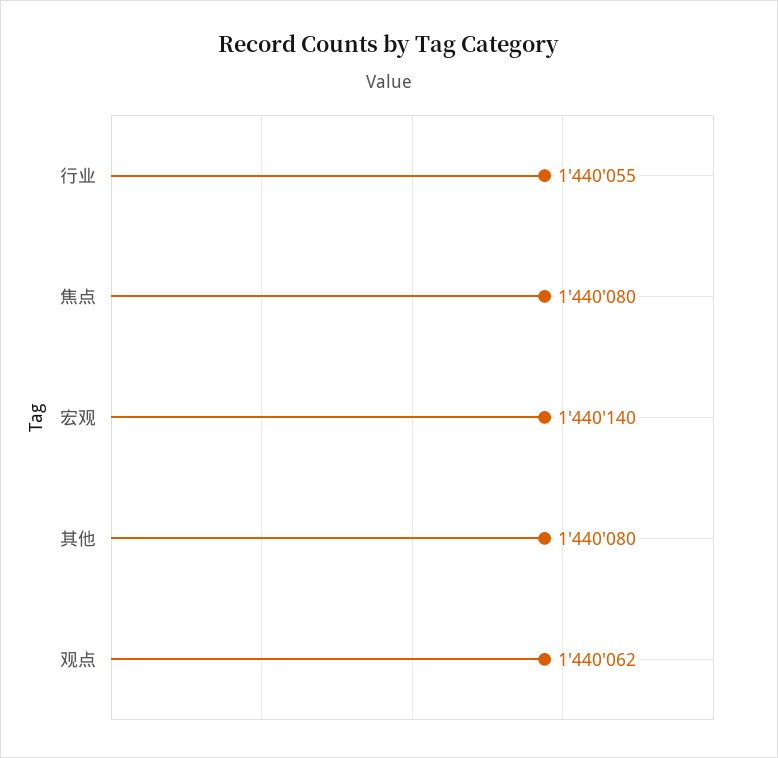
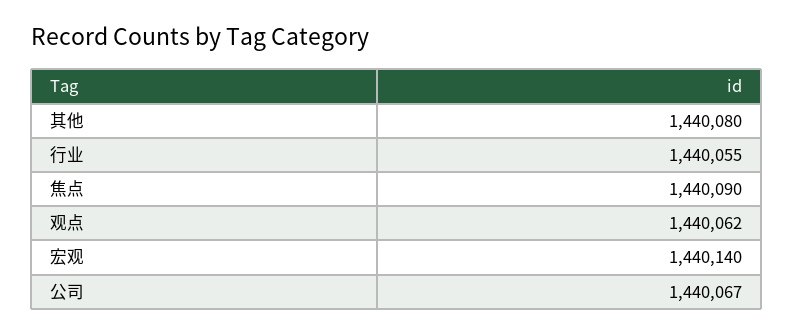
焦点: 1440080 -> 1440090
公司: none -> 1440067

